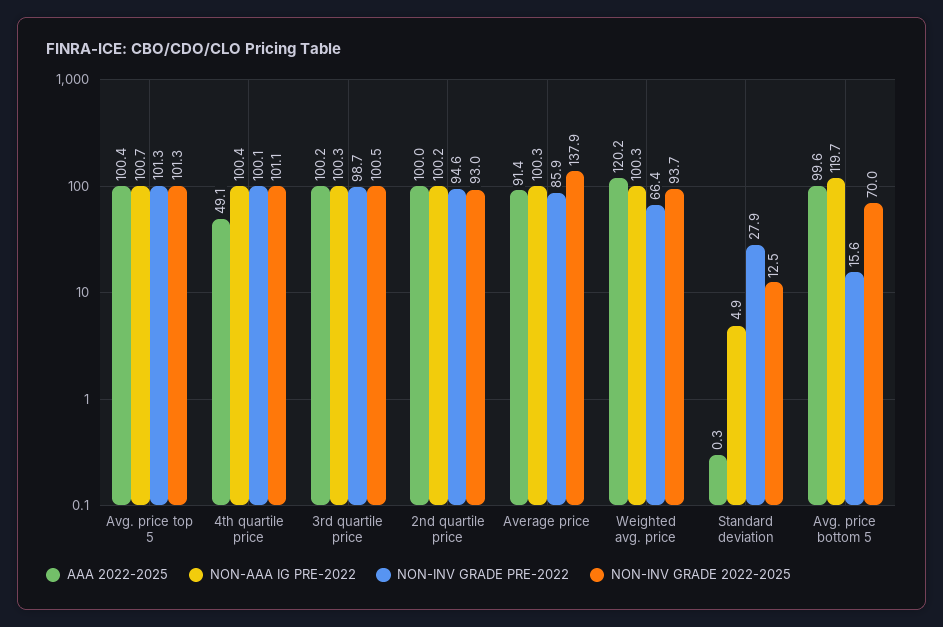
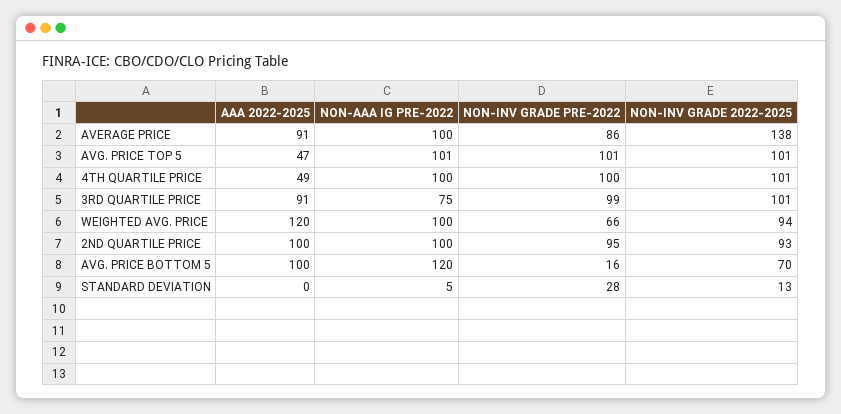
AAA 2022-2025, Avg. price top 5: 100.4 -> 47
AAA 2022-2025, 3rd quartile price: 100.2 -> 91
NON-AAA IG PRE-2022, 3rd quartile price: 100.3 -> 75

